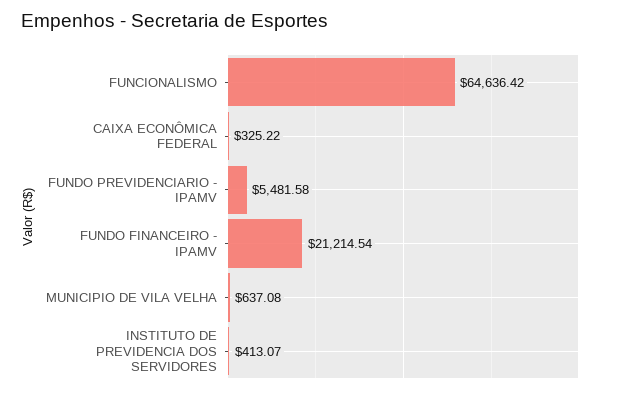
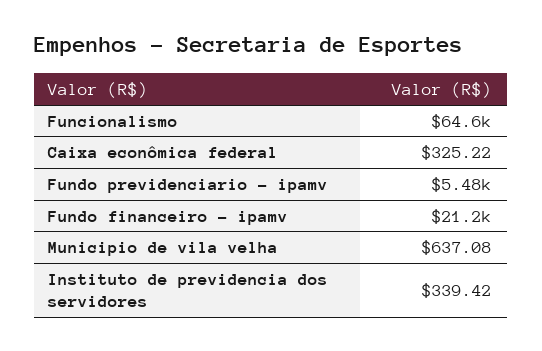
INSTITUTO DE PREVIDENCIA DOS SERVIDORES: 413.07 -> 339.42

